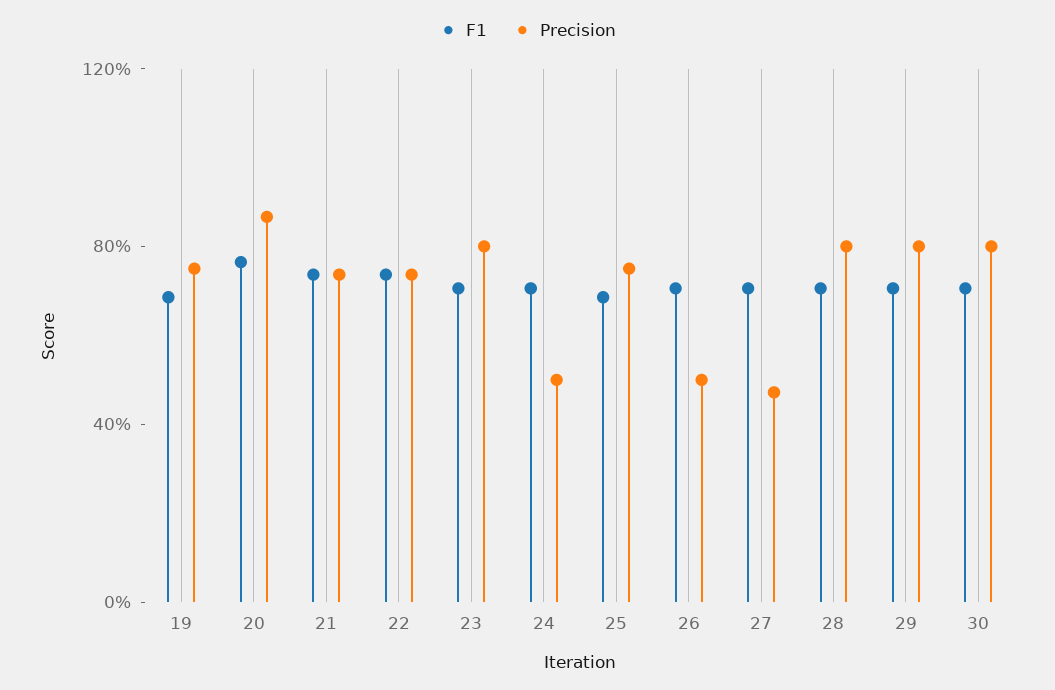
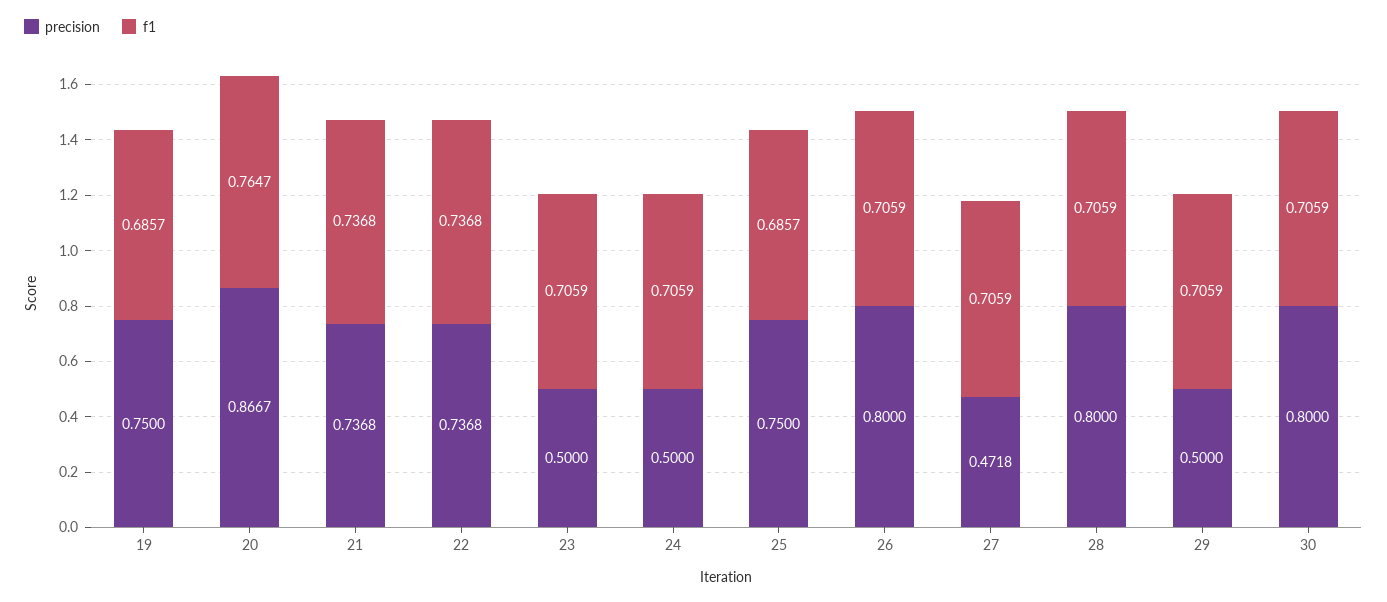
Precision, 23: 0.8 -> 0.5
Precision, 26: 0.5 -> 0.8
Precision, 29: 0.8 -> 0.5

